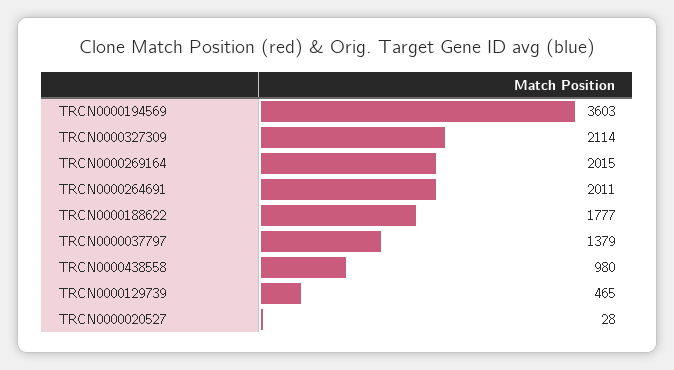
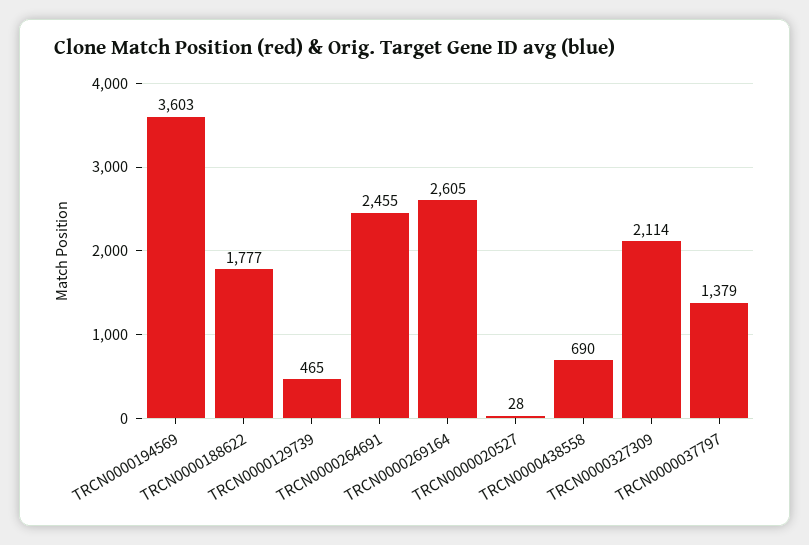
TRCN0000269164: 2015 -> 2605
TRCN0000264691: 2011 -> 2455
TRCN0000438558: 980 -> 690

